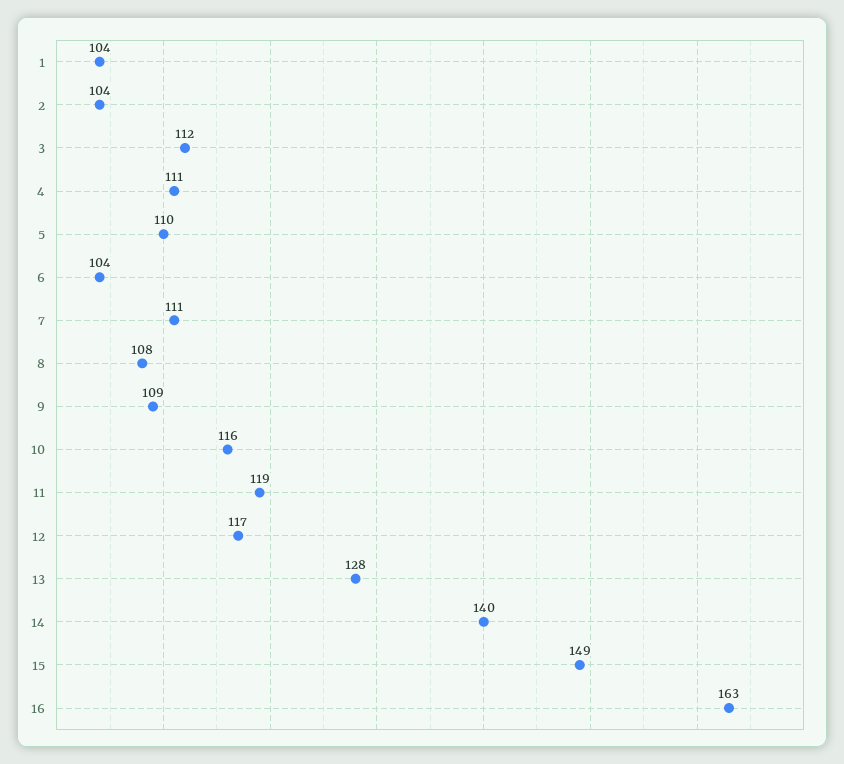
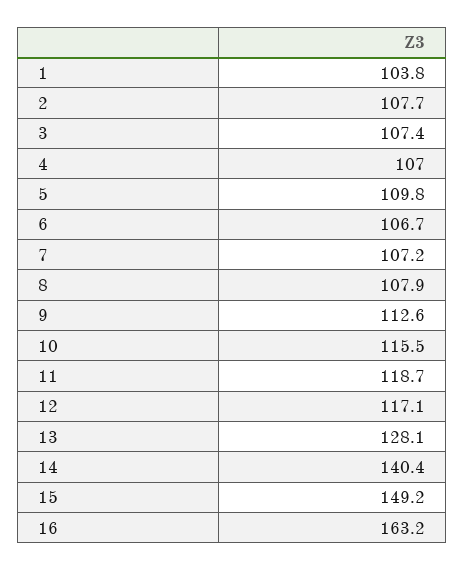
2: 104 -> 107.7
3: 112 -> 107.4
4: 111 -> 107
6: 104 -> 106.7
7: 111 -> 107.2
9: 109 -> 112.6

